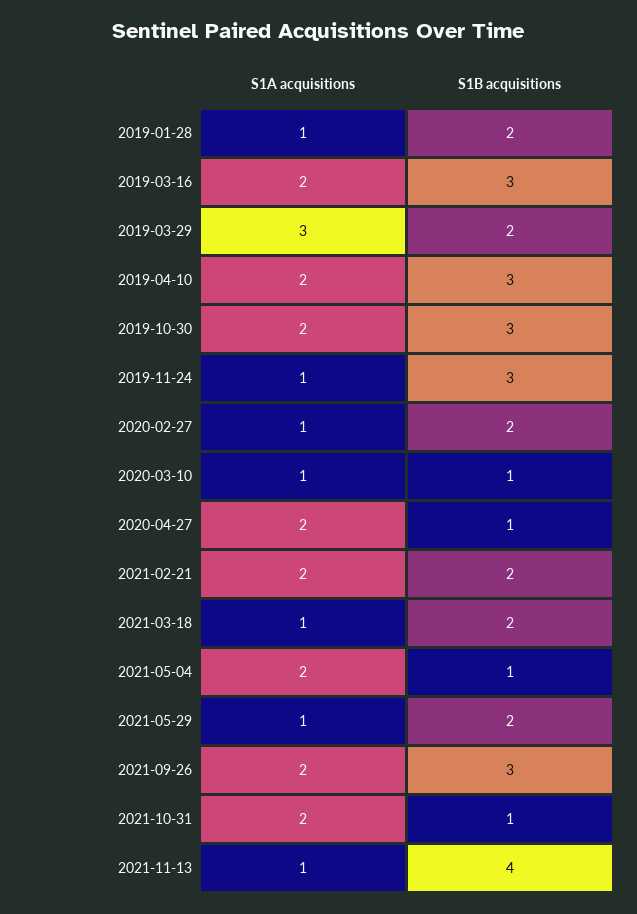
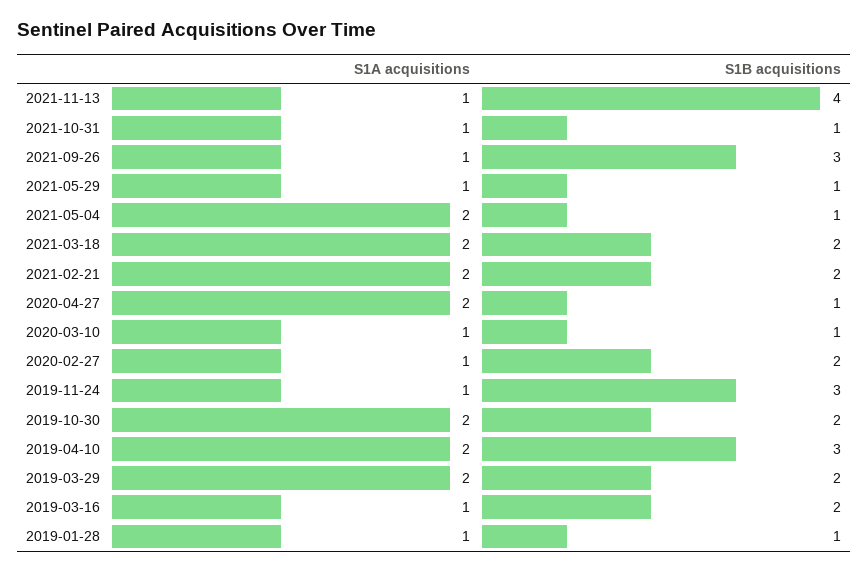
S1B acquisitions, 2019-01-28: 2 -> 1
S1A acquisitions, 2019-03-16: 2 -> 1
S1B acquisitions, 2019-03-16: 3 -> 2
S1A acquisitions, 2019-03-29: 3 -> 2
S1B acquisitions, 2019-10-30: 3 -> 2
S1A acquisitions, 2021-03-18: 1 -> 2
S1B acquisitions, 2021-05-29: 2 -> 1
S1A acquisitions, 2021-09-26: 2 -> 1
S1A acquisitions, 2021-10-31: 2 -> 1

